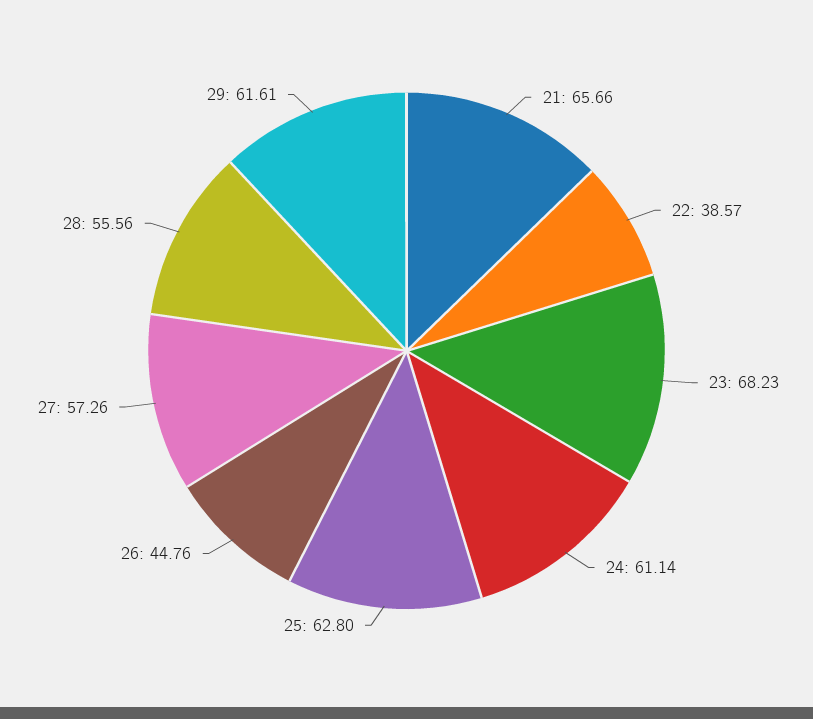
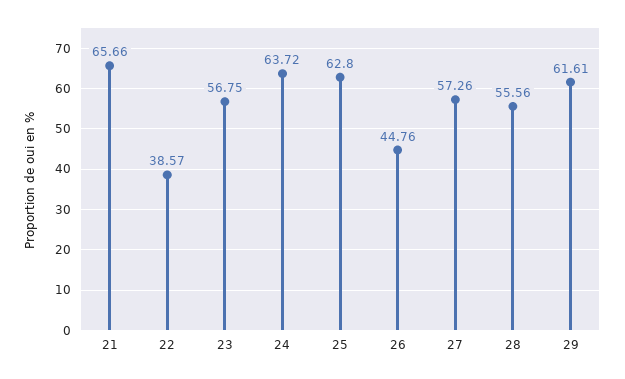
23: 68.23 -> 56.75
24: 61.14 -> 63.72

